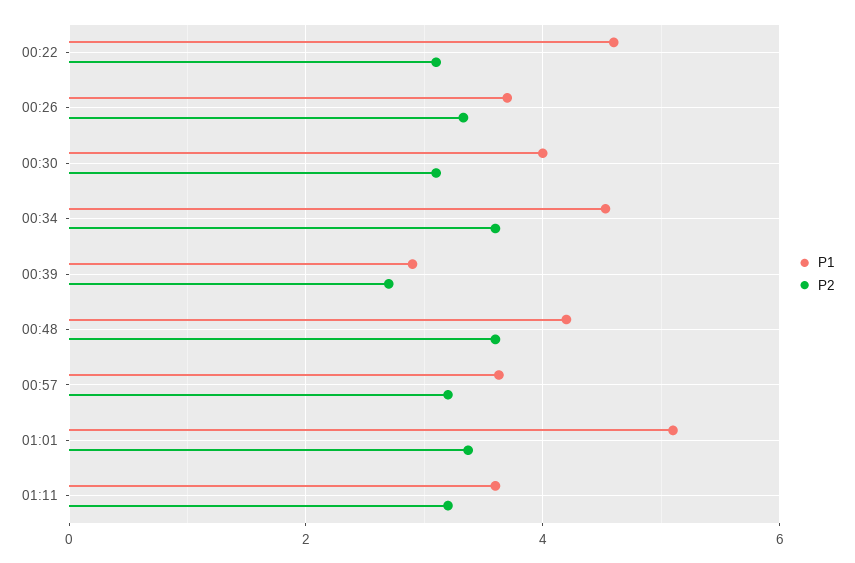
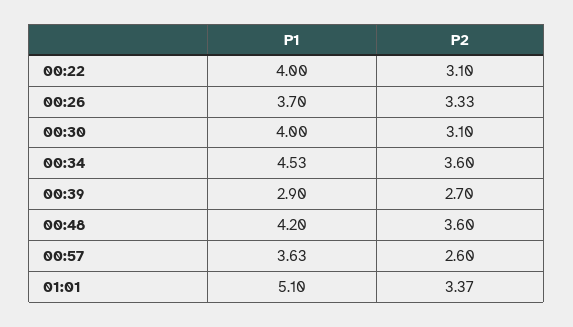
P1, 00:22: 4.6 -> 4
P2, 00:57: 3.2 -> 2.6
P1, 01:11: 3.6 -> none
P2, 01:11: 3.2 -> none

